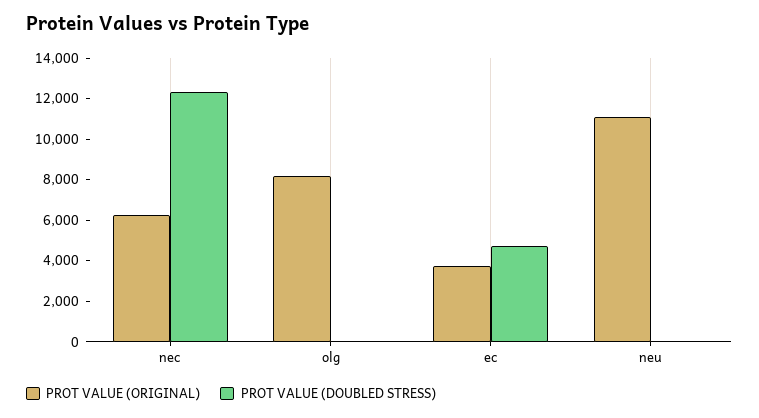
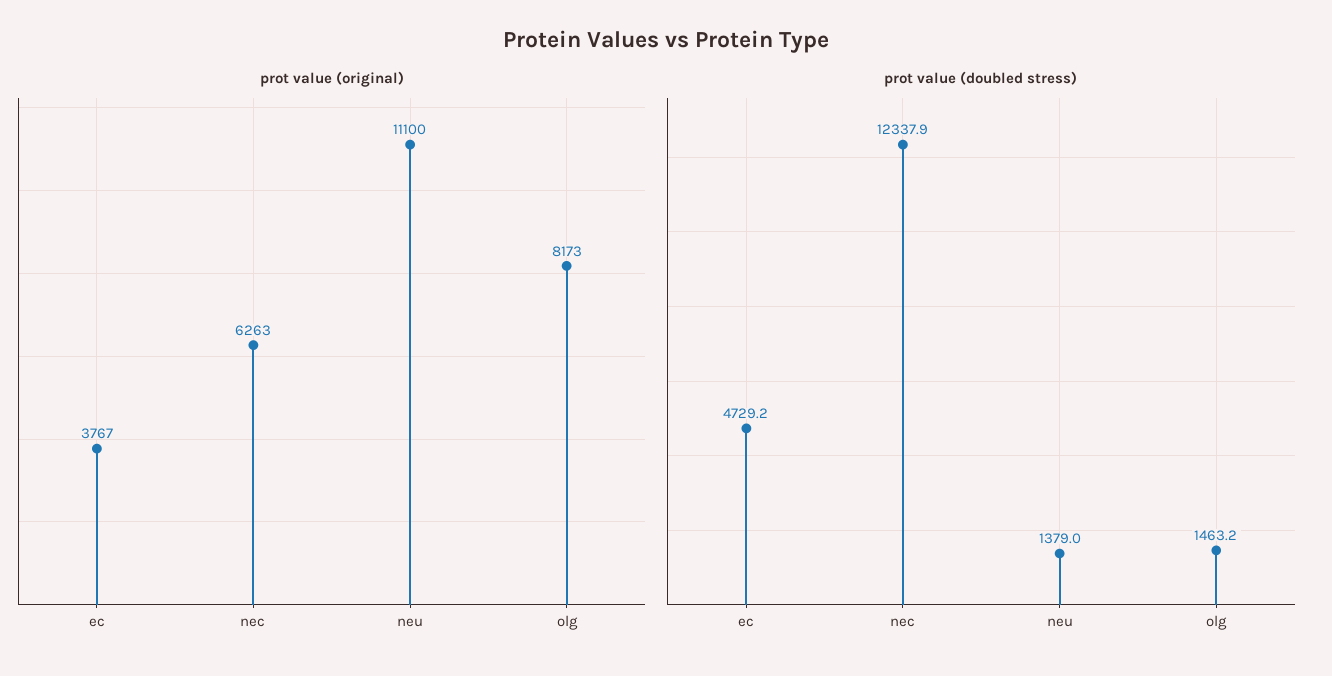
PROT VALUE (DOUBLED STRESS), olg: 0 -> 1463.2
PROT VALUE (DOUBLED STRESS), neu: 0 -> 1379

